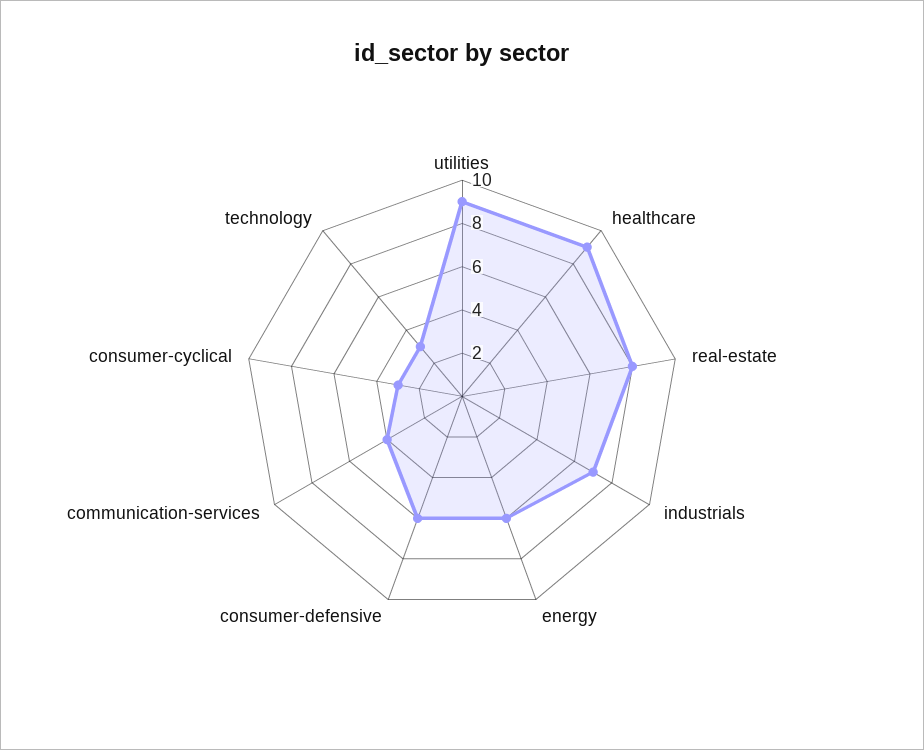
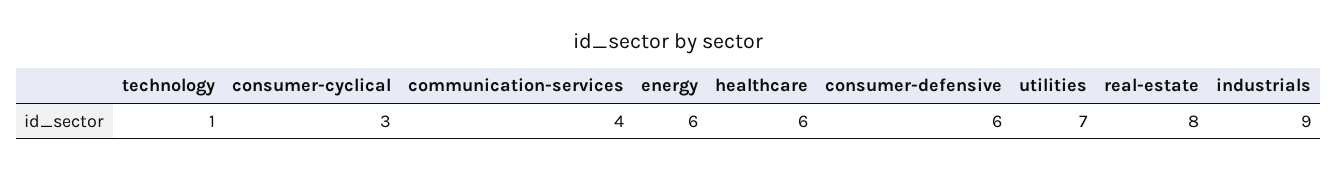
utilities: 9 -> 7
healthcare: 9 -> 6
industrials: 7 -> 9
technology: 3 -> 1

